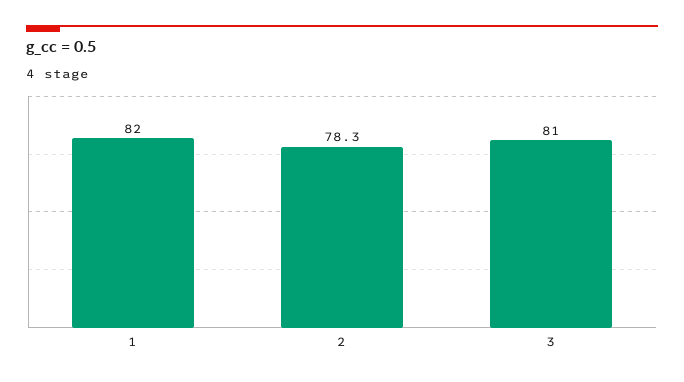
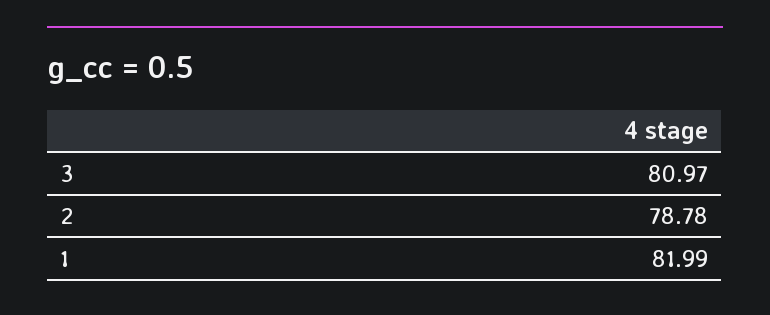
2: 78.3 -> 78.78

